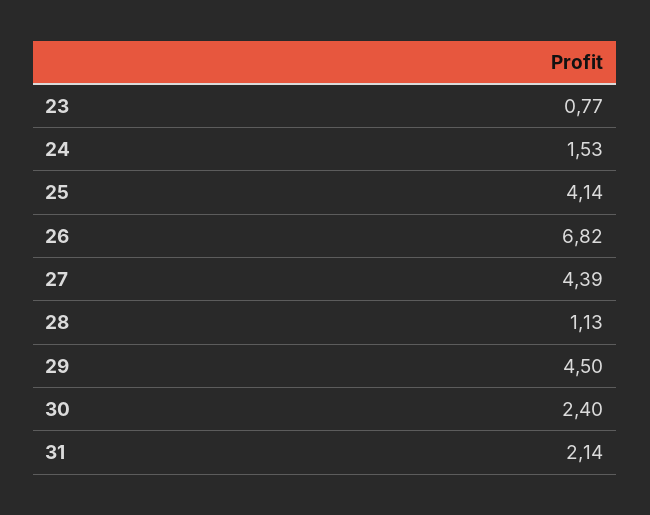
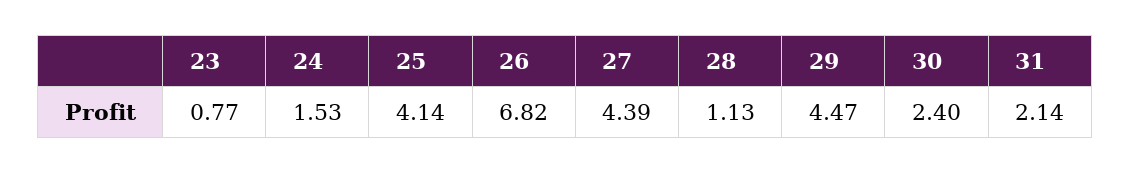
29: 4.5 -> 4.47

